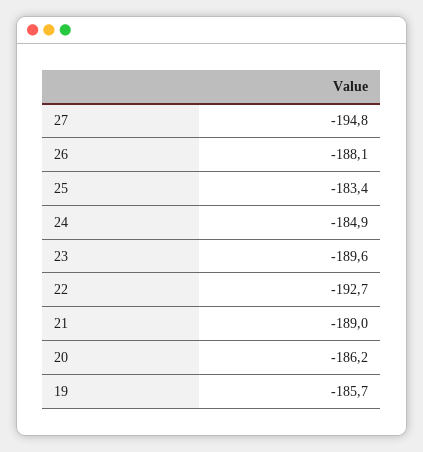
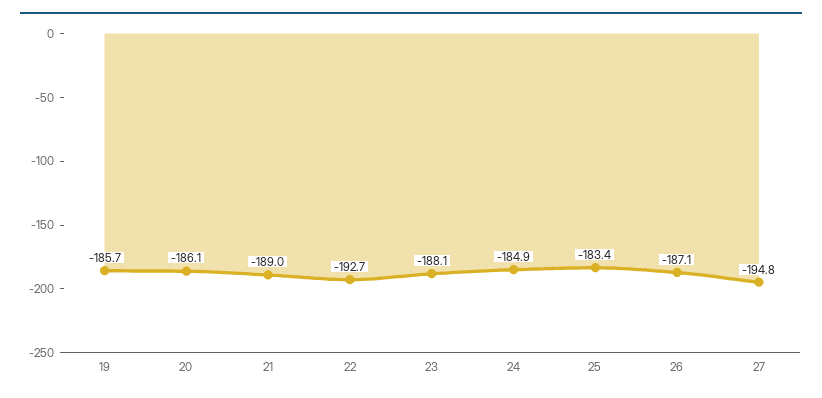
26: -188.1 -> -187.1
23: -189.6 -> -188.1
20: -186.2 -> -186.1

